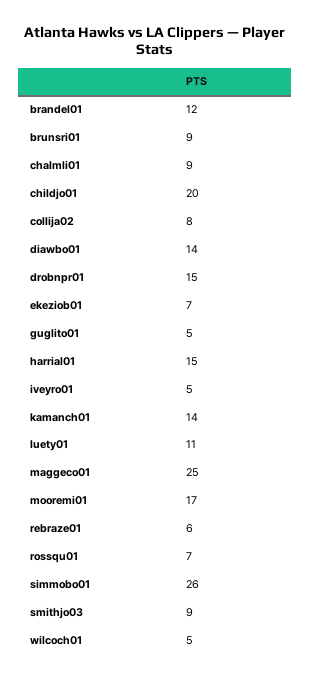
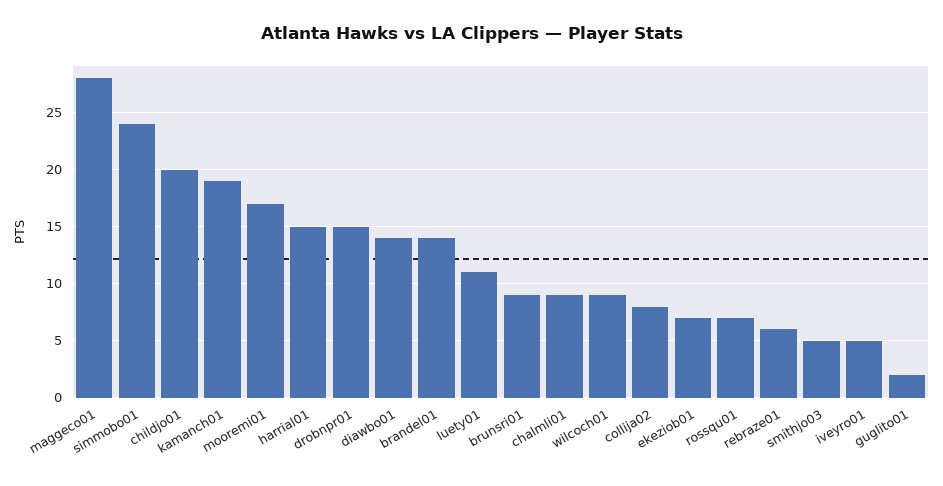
brandel01: 12 -> 14
guglito01: 5 -> 2
kamanch01: 14 -> 19
maggeco01: 25 -> 28
simmobo01: 26 -> 24
smithjo03: 9 -> 5
wilcoch01: 5 -> 9

